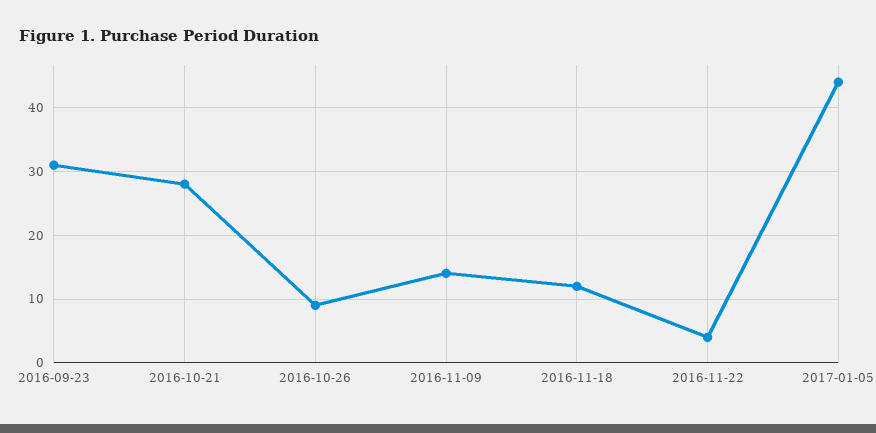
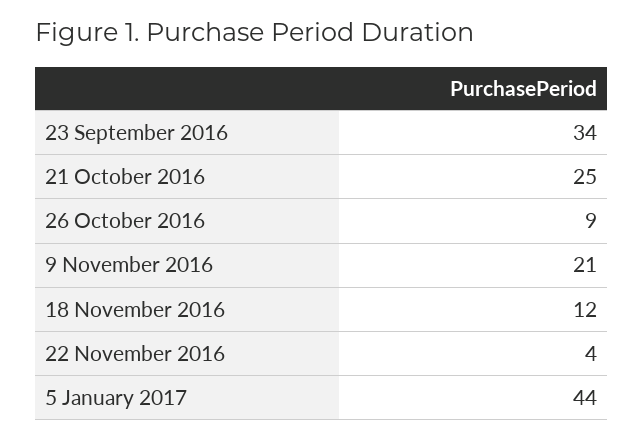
2016-09-23: 31 -> 34
2016-10-21: 28 -> 25
2016-11-09: 14 -> 21

